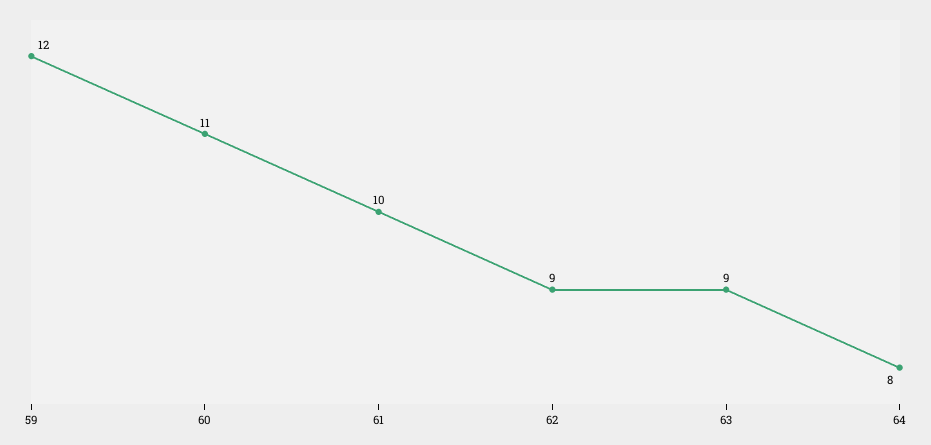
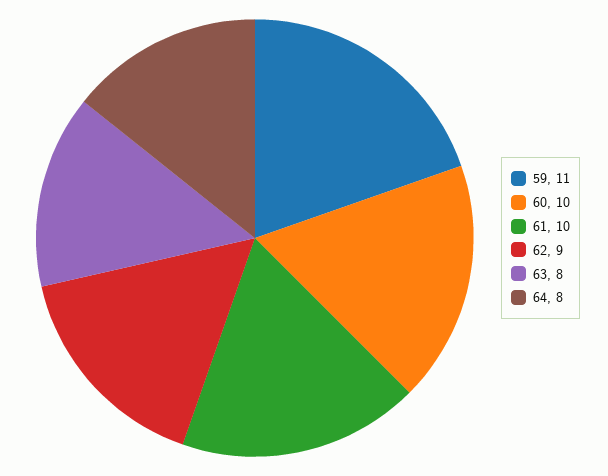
59: 12 -> 11
60: 11 -> 10
63: 9 -> 8

